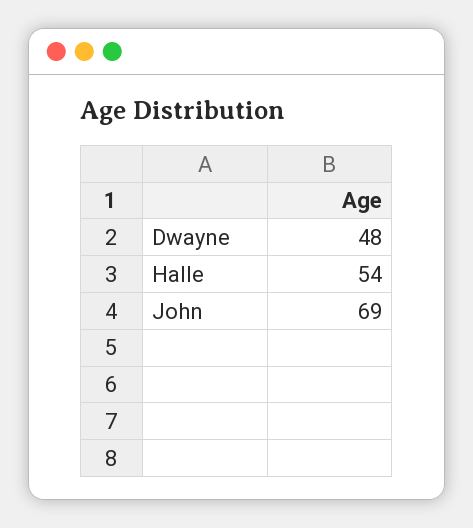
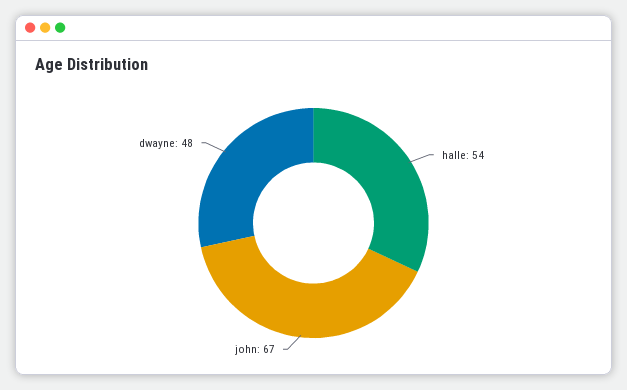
John: 69 -> 67

